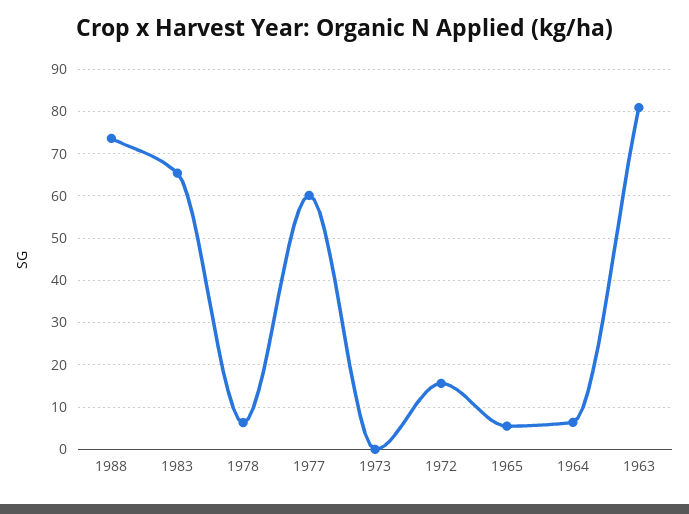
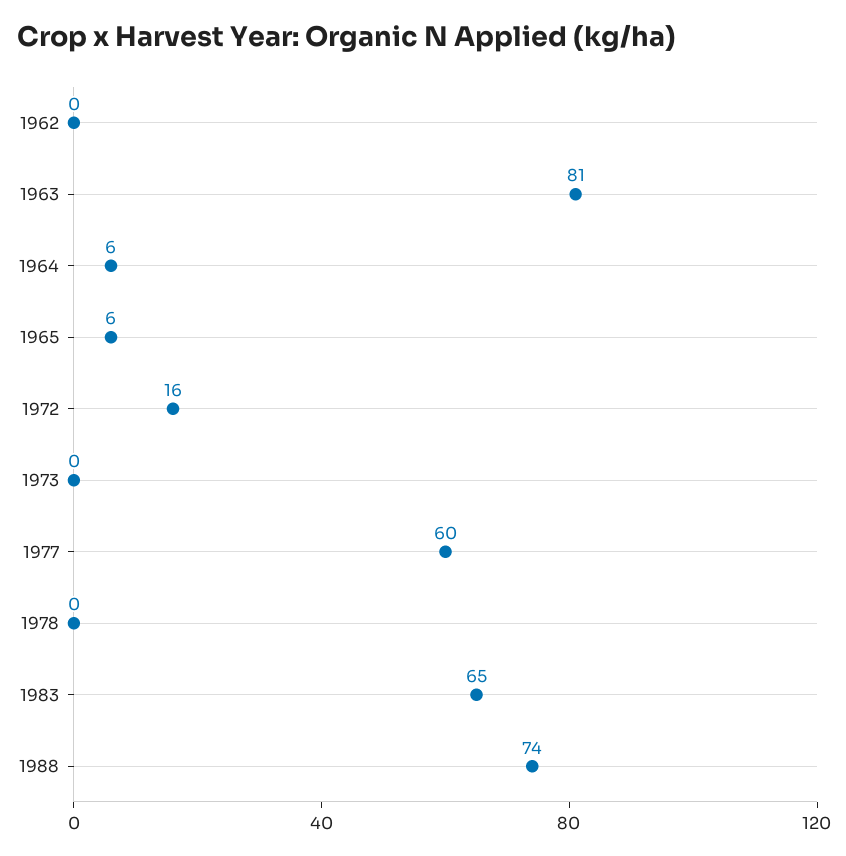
1978: 6 -> 0
1962: none -> 0

